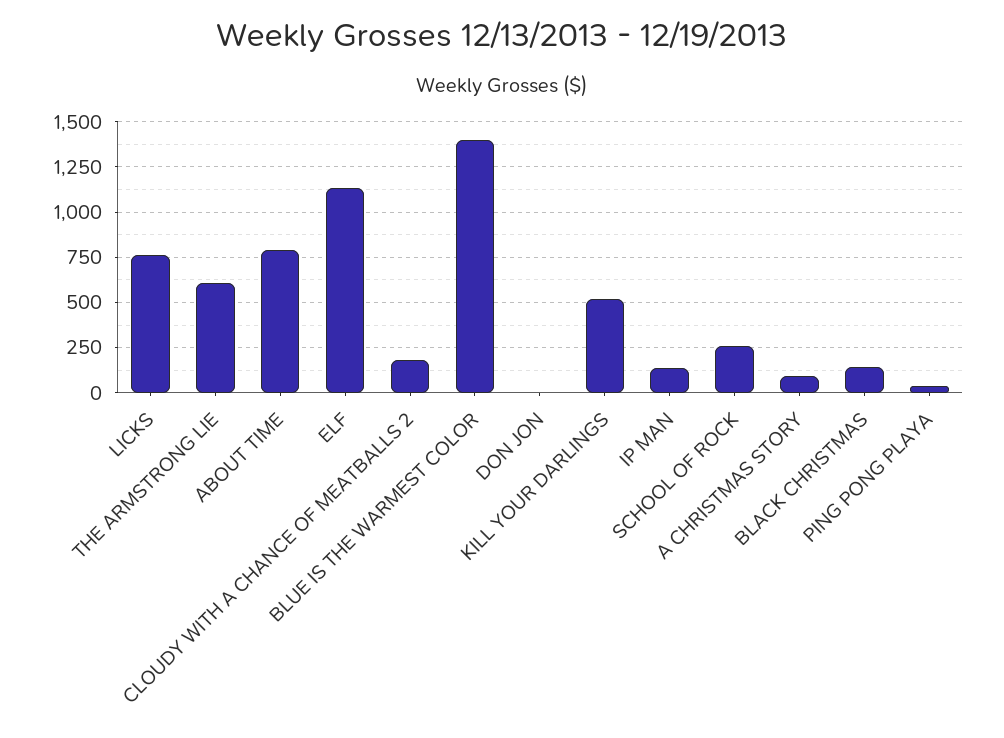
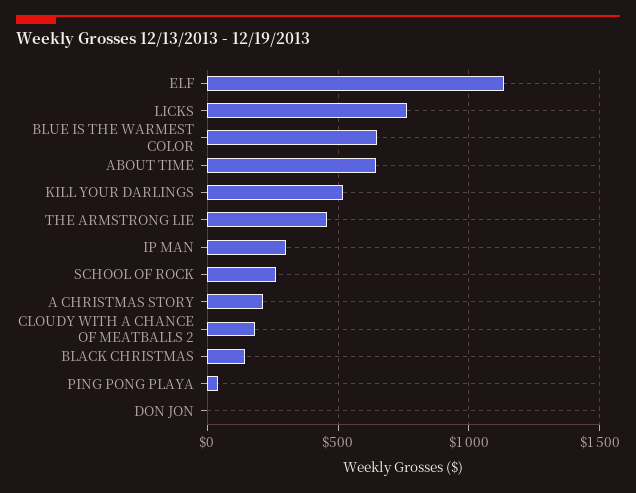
THE ARMSTRONG LIE: 600 -> 450
ABOUT TIME: 800 -> 650
BLUE IS THE WARMEST COLOR: 1400 -> 650
IP MAN: 150 -> 300
A CHRISTMAS STORY: 100 -> 200

